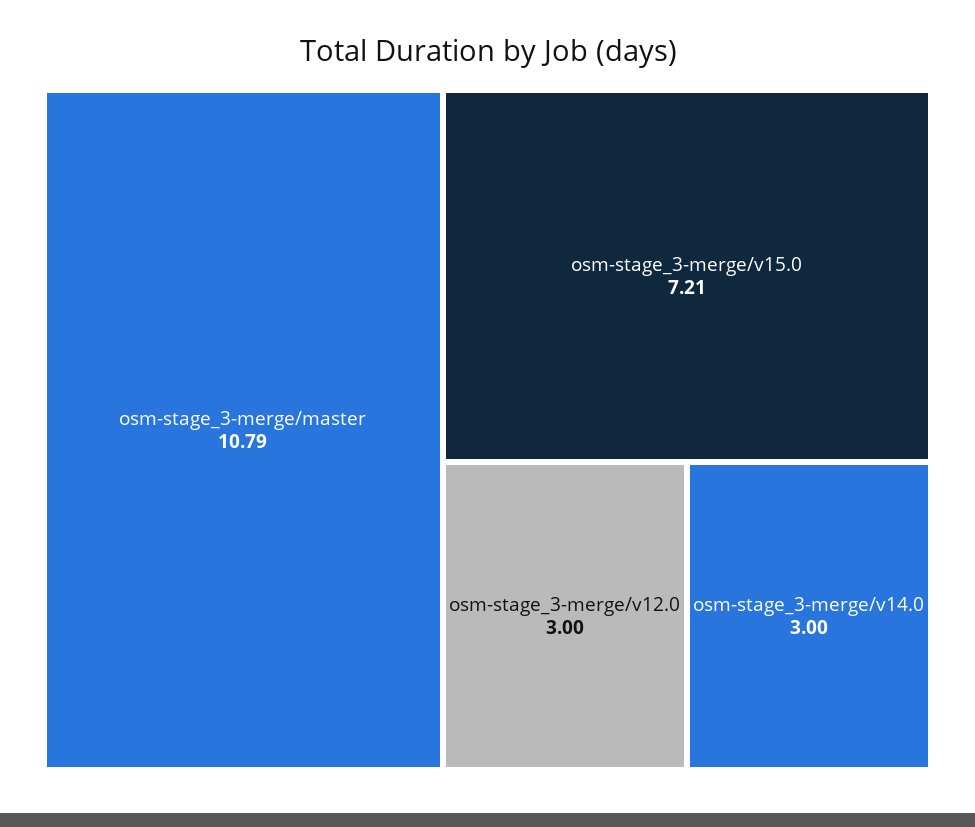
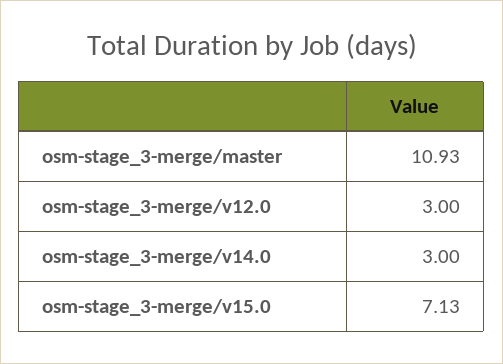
osm-stage_3-merge/master: 10.79 -> 10.93
osm-stage_3-merge/v15.0: 7.21 -> 7.13

